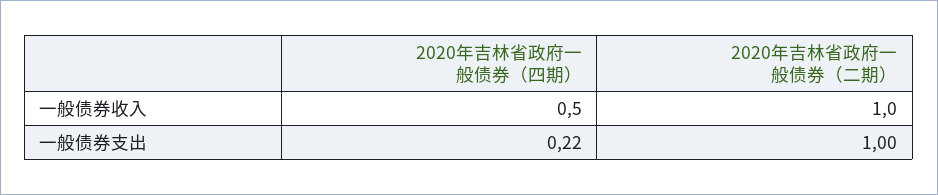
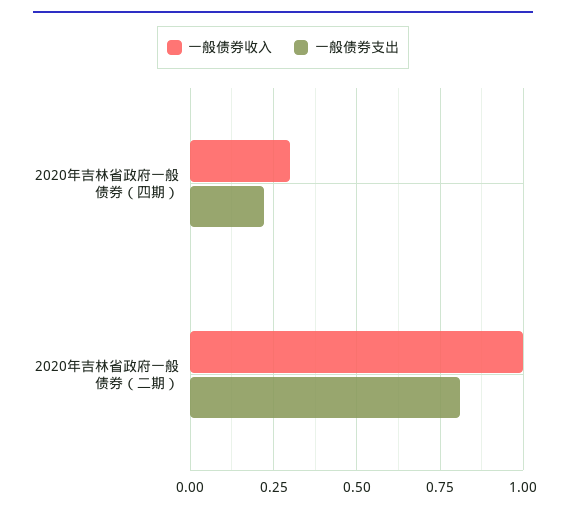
一般债券收入, 2020年吉林省政府一般债券（四期）: 0.5 -> 0.3
一般债券支出, 2020年吉林省政府一般债券（二期）: 1 -> 0.8

